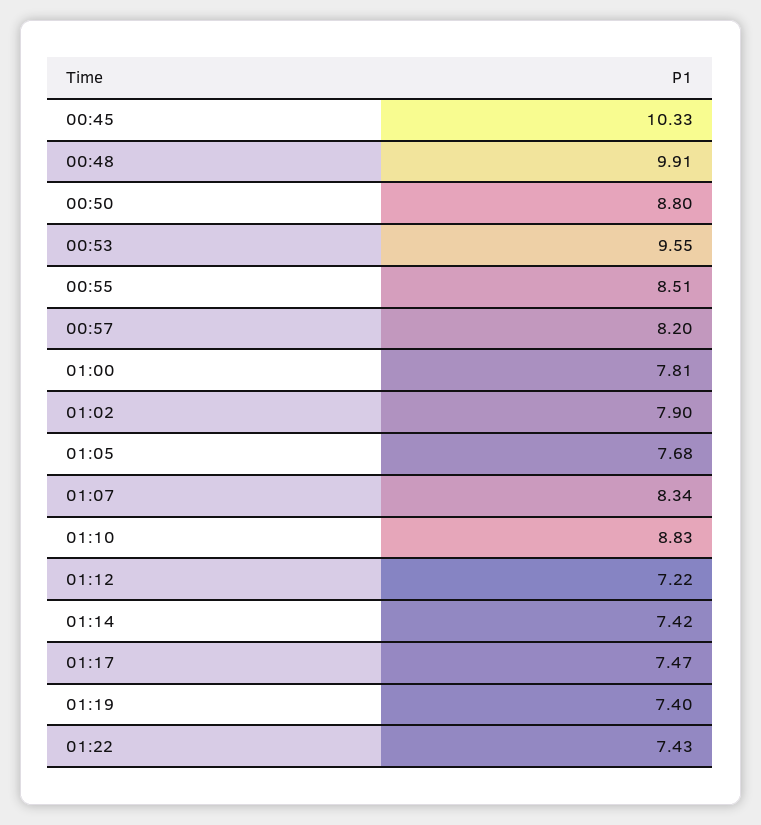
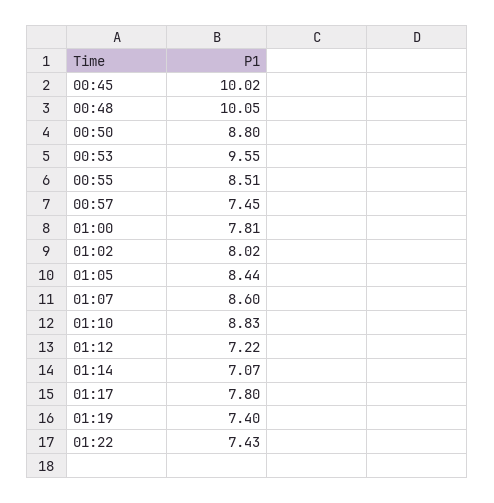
00:45: 10.33 -> 10.02
00:48: 9.91 -> 10.05
00:57: 8.2 -> 7.45
01:02: 7.9 -> 8.02
01:05: 7.68 -> 8.44
01:07: 8.34 -> 8.6
01:14: 7.42 -> 7.07
01:17: 7.47 -> 7.8

